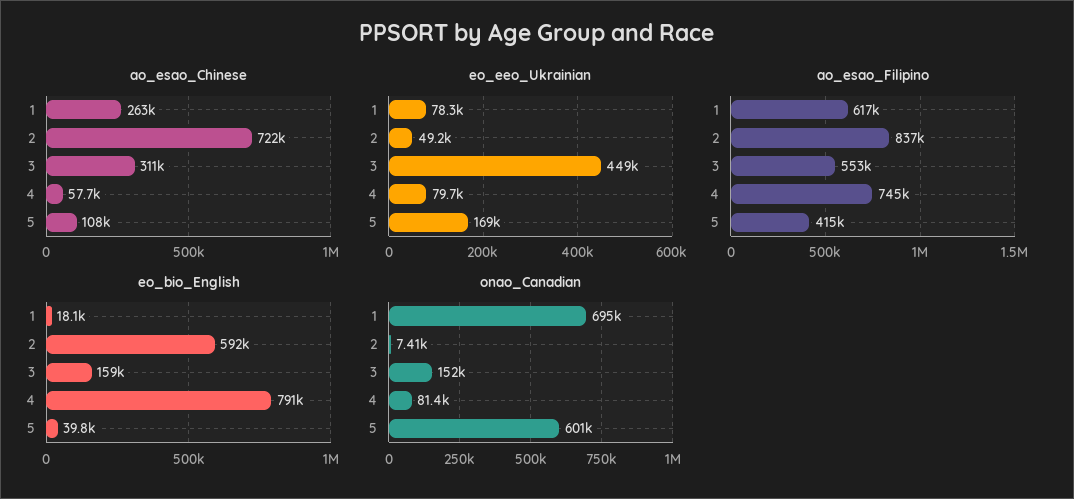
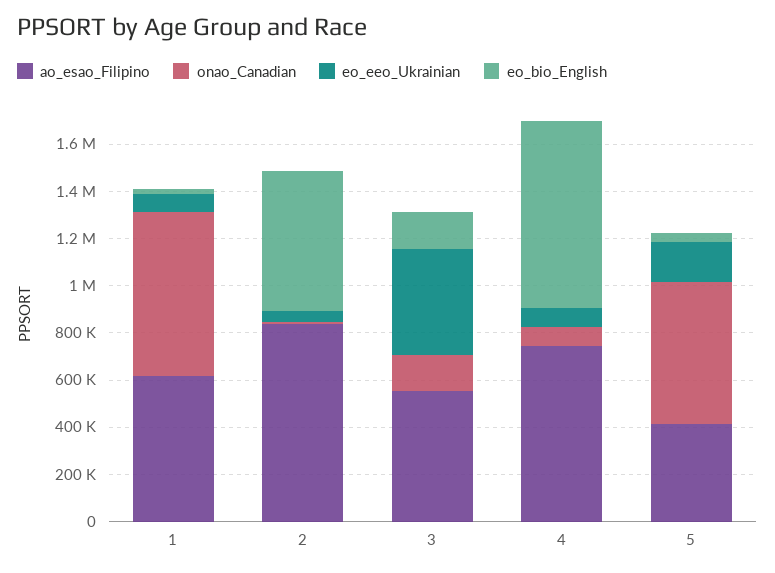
ao_esao_Chinese, 1: 263000 -> none
ao_esao_Chinese, 2: 722000 -> none
ao_esao_Chinese, 3: 311000 -> none
ao_esao_Chinese, 4: 57700 -> none
ao_esao_Chinese, 5: 108000 -> none

